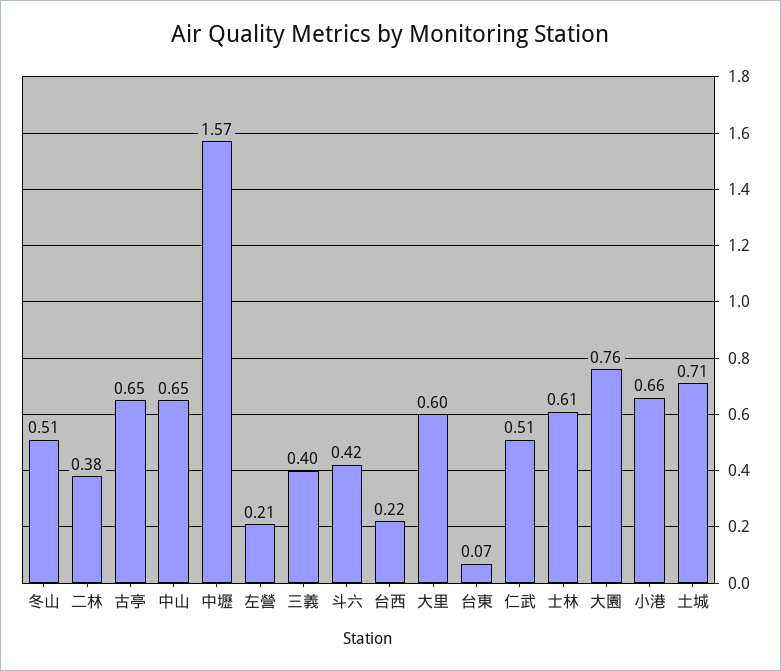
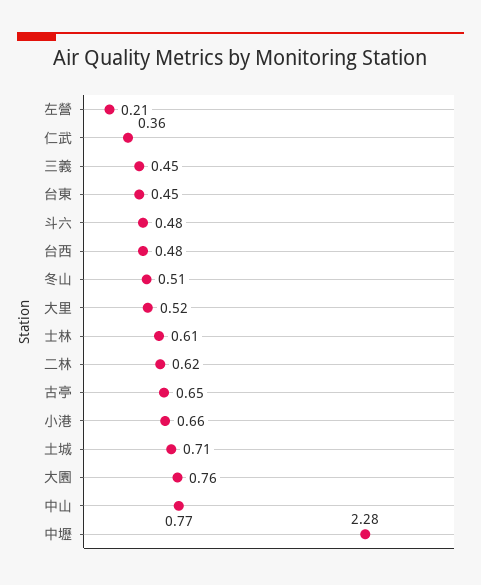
二林: 0.38 -> 0.62
中山: 0.65 -> 0.77
中壢: 1.57 -> 2.28
三義: 0.4 -> 0.45
斗六: 0.42 -> 0.48
台西: 0.22 -> 0.48
大里: 0.6 -> 0.52
台東: 0.07 -> 0.45
仁武: 0.51 -> 0.36

